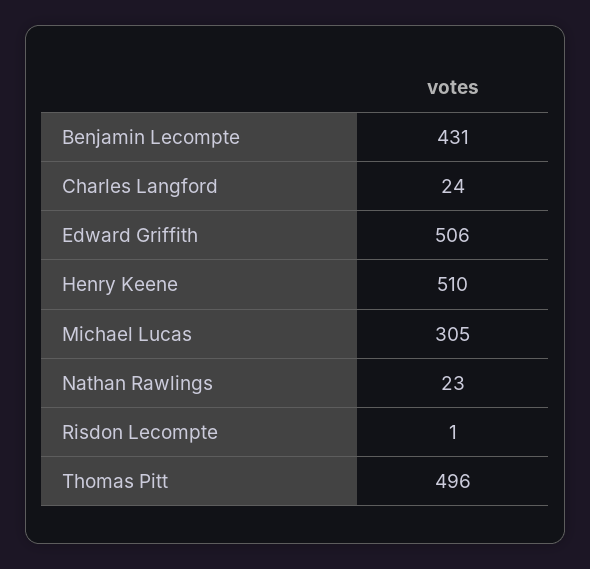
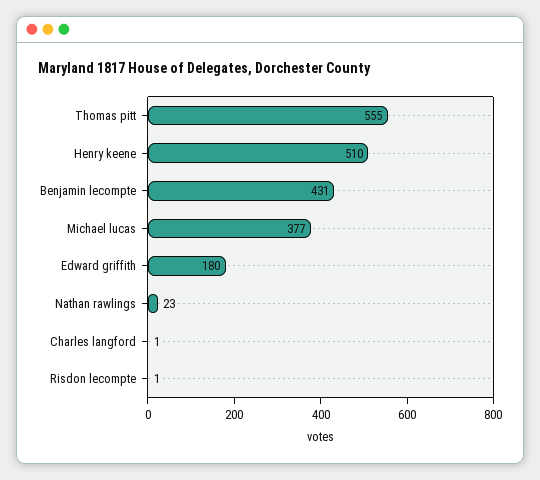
Charles Langford: 24 -> 1
Edward Griffith: 506 -> 180
Michael Lucas: 305 -> 377
Thomas Pitt: 496 -> 555

